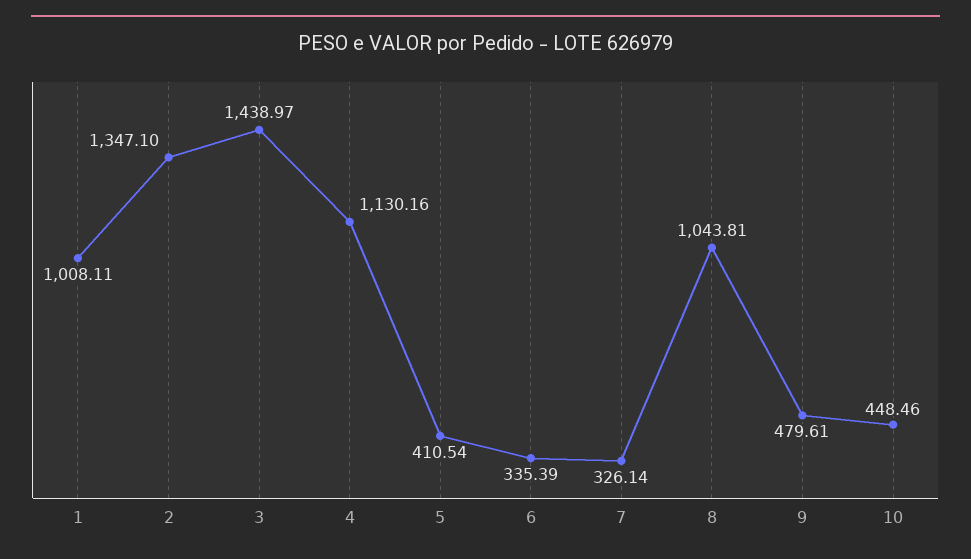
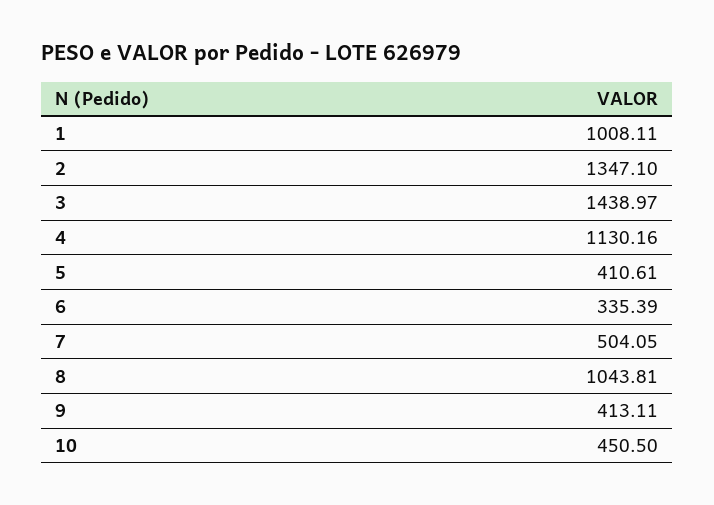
5: 410.54 -> 410.61
7: 326.14 -> 504.05
9: 479.61 -> 413.11
10: 448.46 -> 450.5

